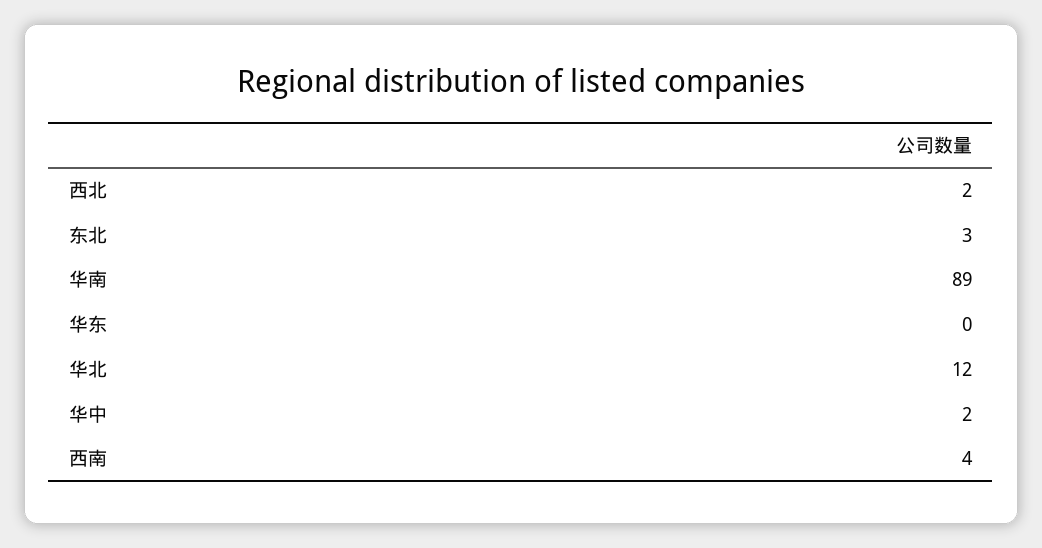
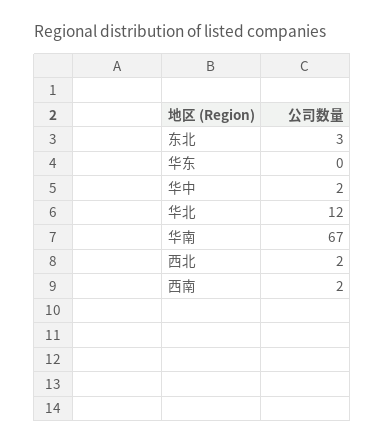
华南: 89 -> 67
西南: 4 -> 2

